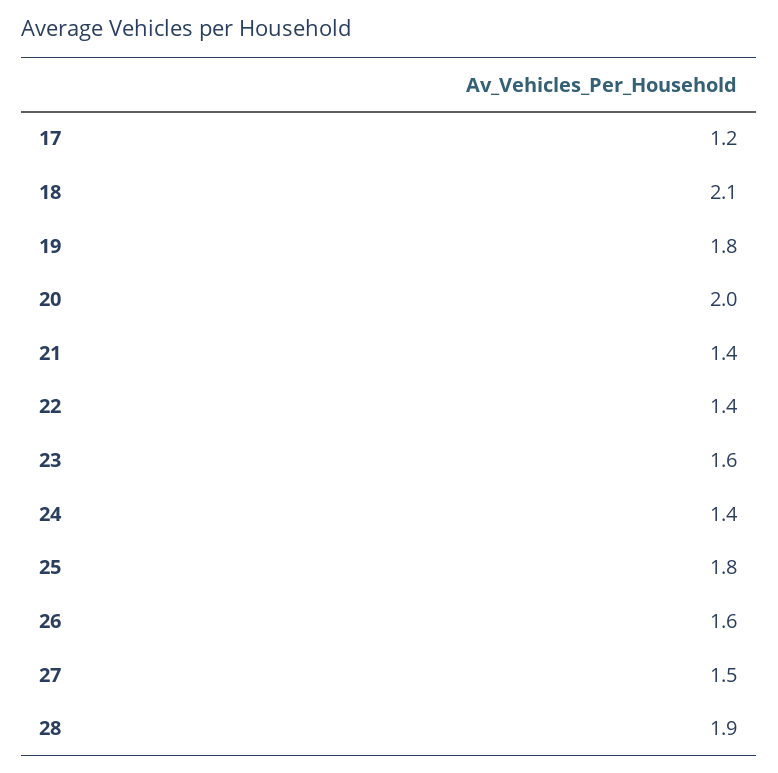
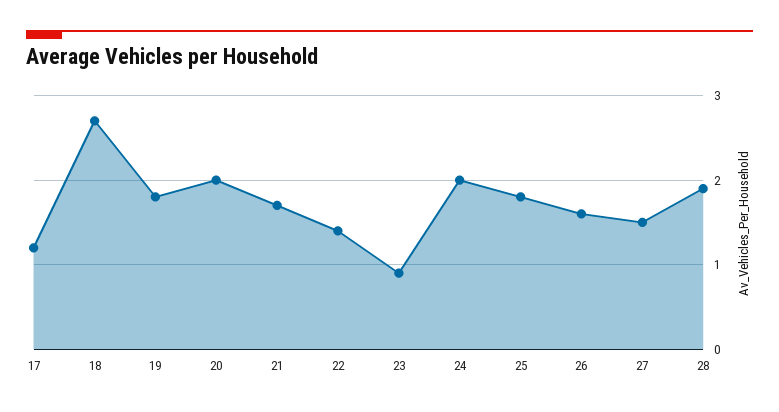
18: 2.1 -> 2.7
21: 1.4 -> 1.7
23: 1.6 -> 0.9
24: 1.4 -> 2

